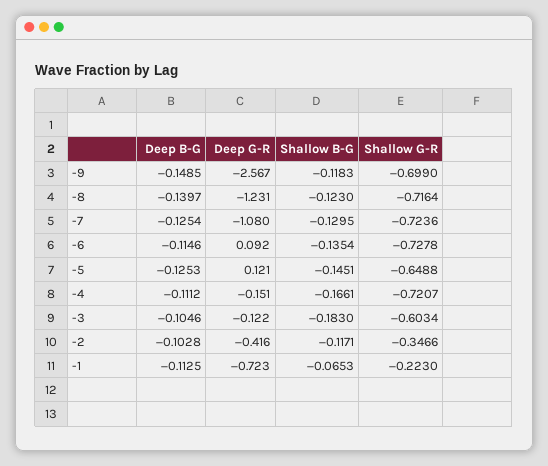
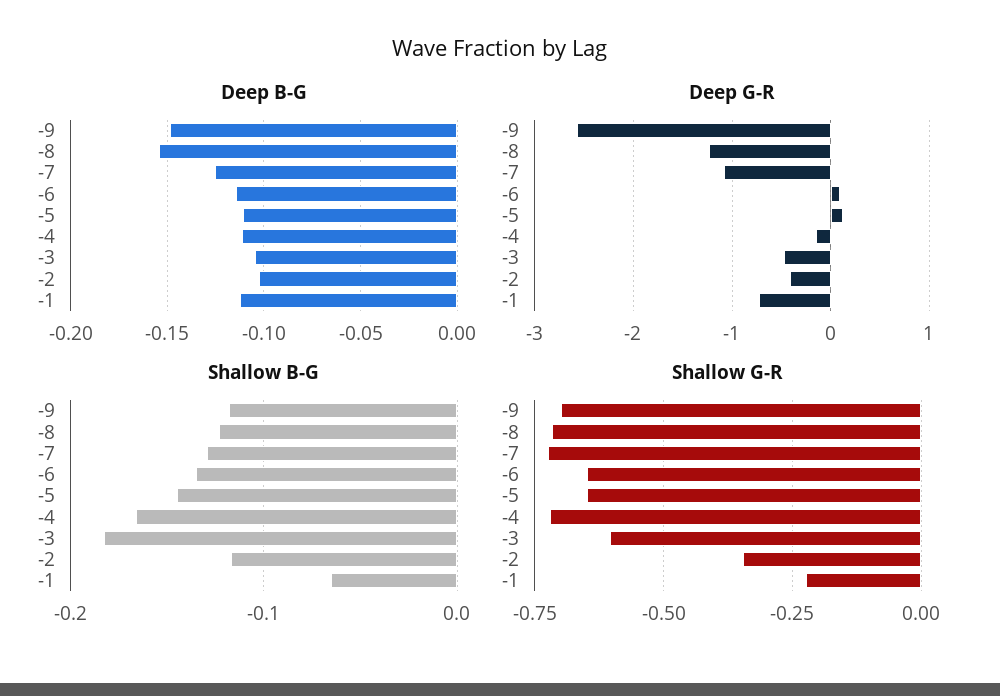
Deep B-G, -8: -0.1397 -> -0.155
Shallow G-R, -6: -0.7278 -> -0.65
Deep B-G, -5: -0.1253 -> -0.11
Deep G-R, -3: -0.122 -> -0.5

